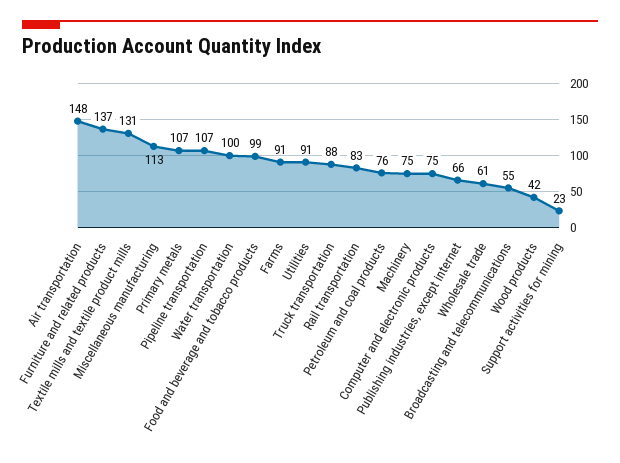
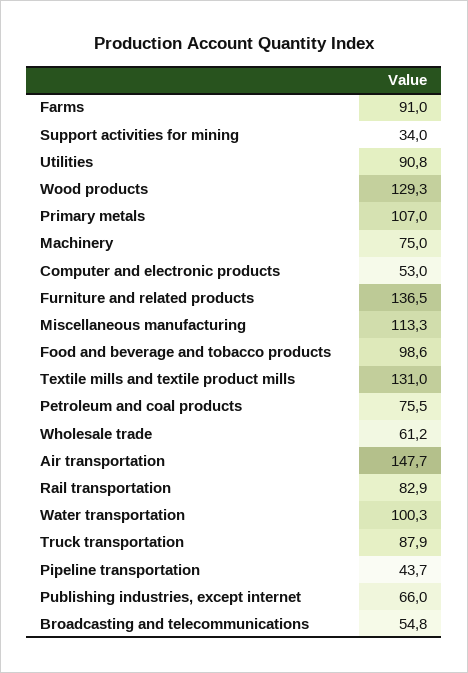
Pipeline transportation: 107 -> 43.7
Computer and electronic products: 75 -> 53
Wood products: 42 -> 129.3
Support activities for mining: 23 -> 34

